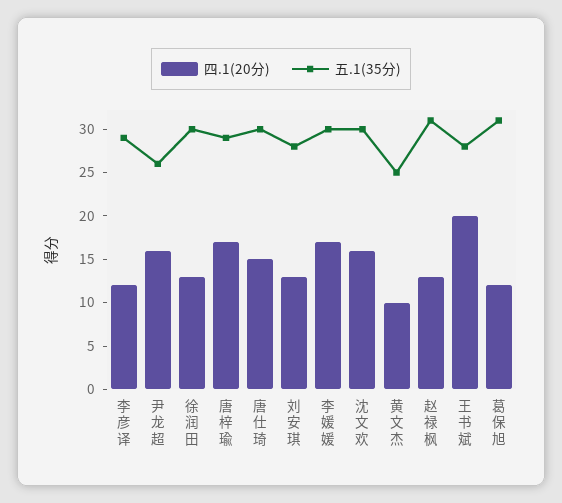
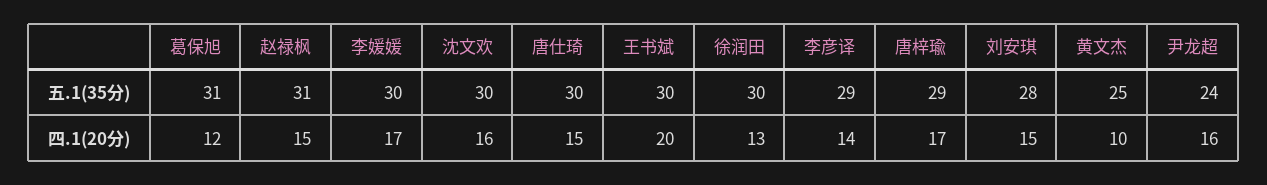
四.1(20分), 李彦译: 12 -> 14
五.1(35分), 尹龙超: 26 -> 24
四.1(20分), 刘安琪: 13 -> 15
四.1(20分), 赵禄枫: 13 -> 15
五.1(35分), 王书斌: 28 -> 30

